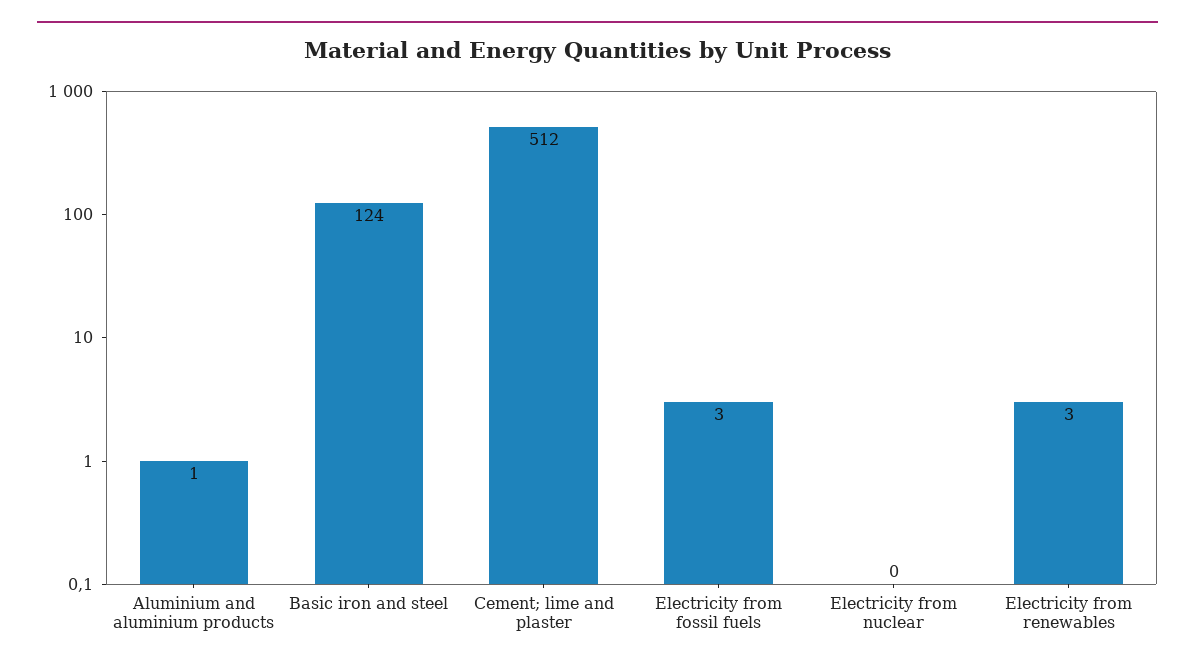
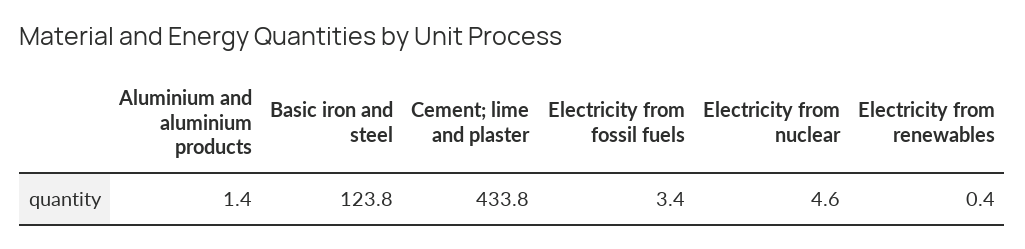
Cement; lime and plaster: 512 -> 433.8
Electricity from nuclear: 0 -> 4.6
Electricity from renewables: 3 -> 0.4

